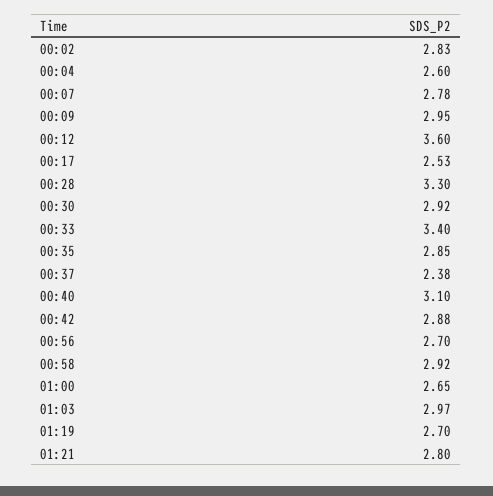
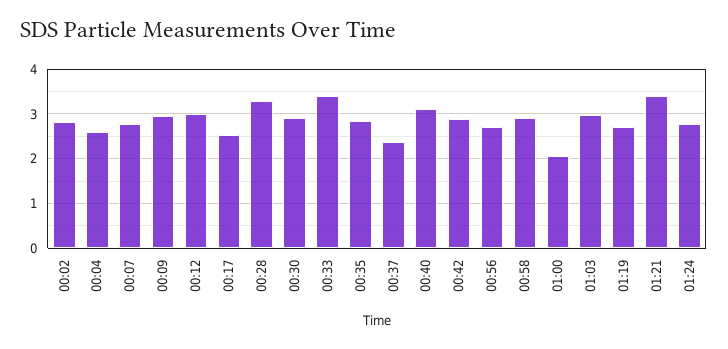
00:12: 3.6 -> 3
01:00: 2.65 -> 2
01:21: 2.8 -> 3.4
01:24: none -> 2.8

